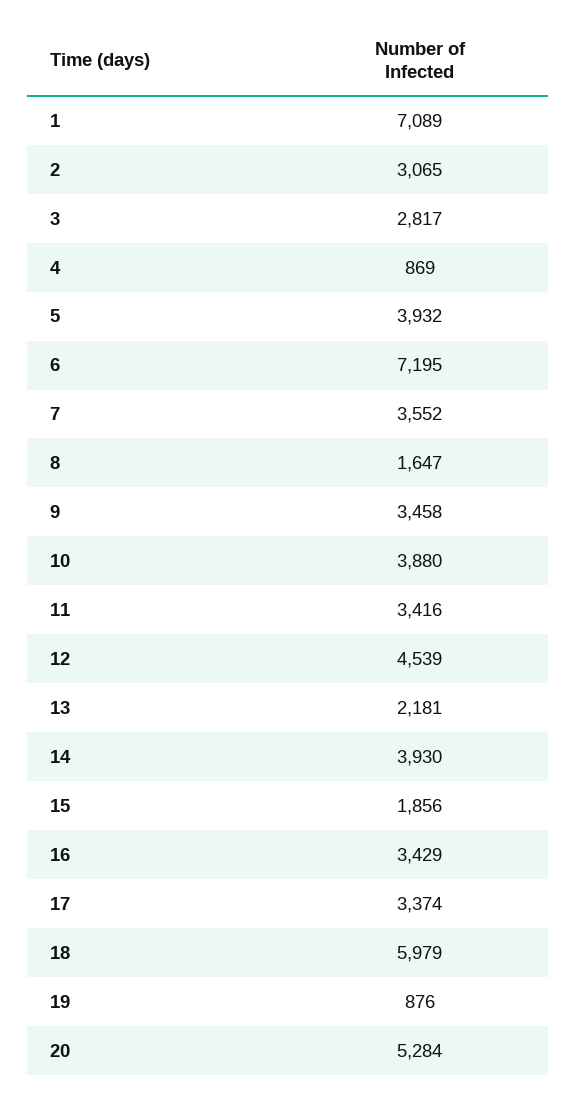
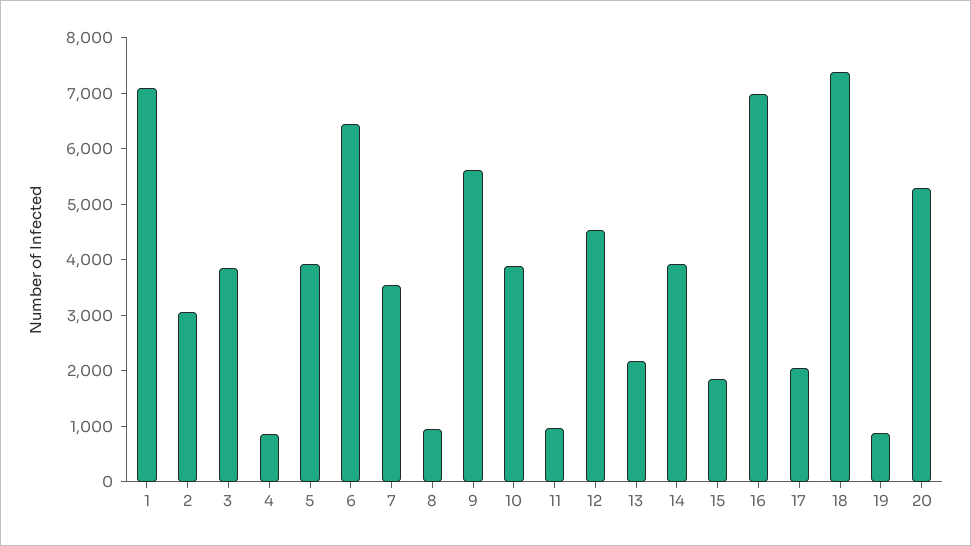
3: 2817 -> 3800
6: 7195 -> 6400
8: 1647 -> 1000
9: 3458 -> 5600
11: 3416 -> 1000
16: 3429 -> 7000
17: 3374 -> 2000
18: 5979 -> 7400

